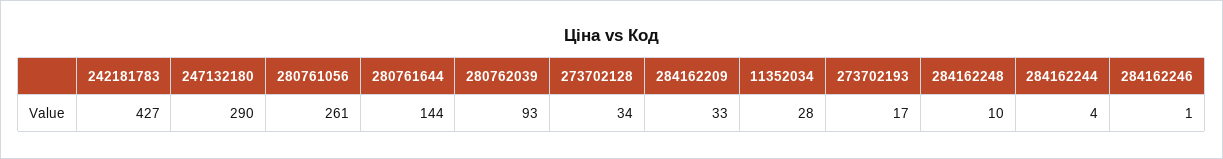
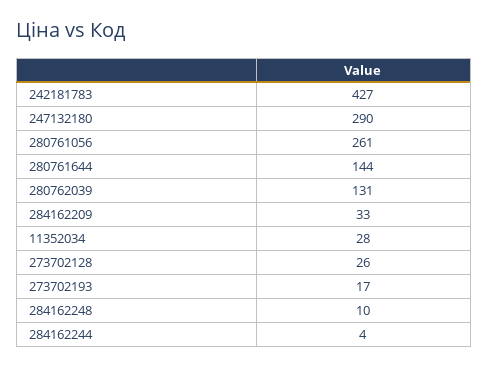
280762039: 93 -> 131
273702128: 34 -> 26
284162246: 1 -> none

